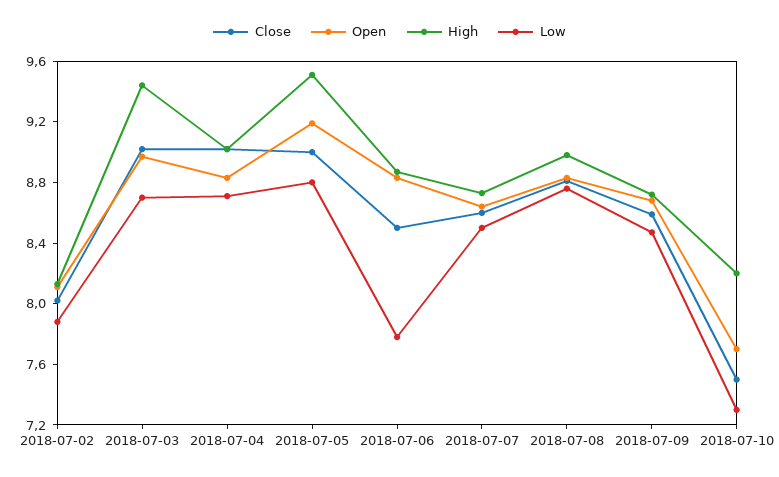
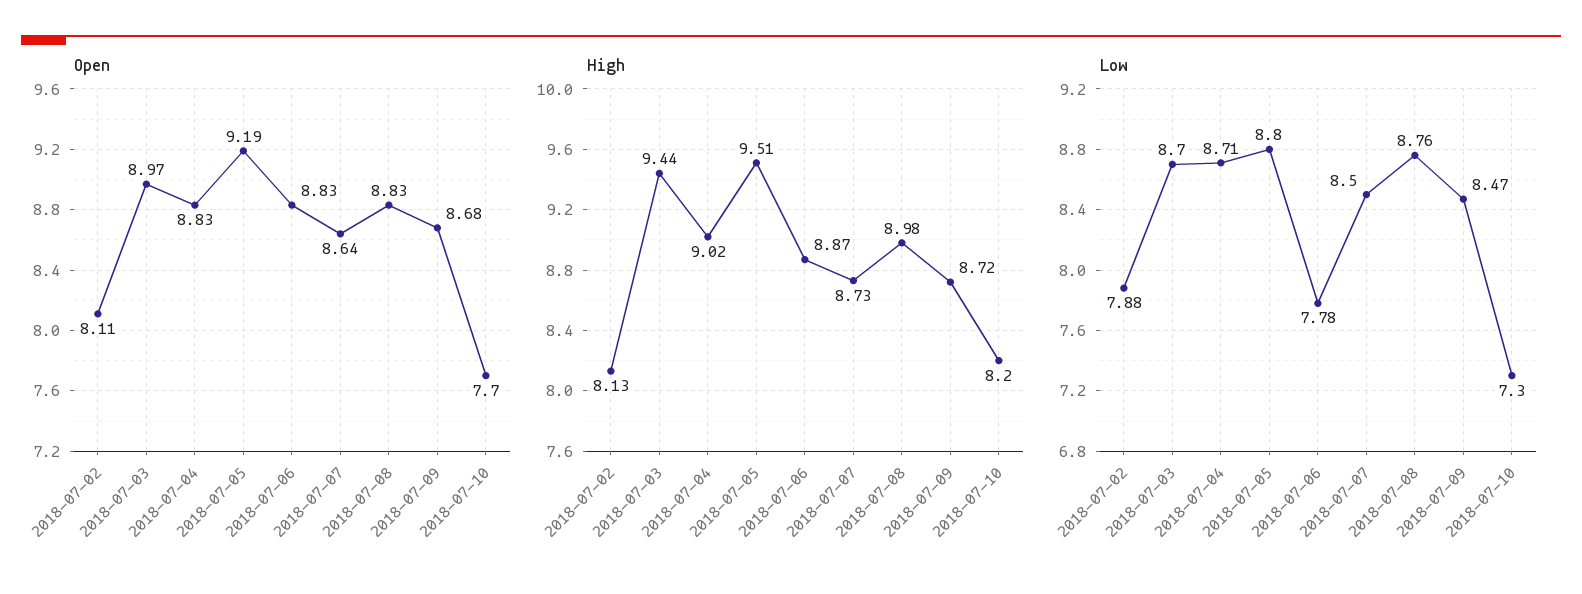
Close, 2018-07-02: 8 -> none
Close, 2018-07-03: 9 -> none
Close, 2018-07-04: 9 -> none
Close, 2018-07-05: 9 -> none
Close, 2018-07-06: 8.5 -> none
Close, 2018-07-07: 8.6 -> none
Close, 2018-07-08: 8.8 -> none
Close, 2018-07-09: 8.6 -> none
Close, 2018-07-10: 7.5 -> none

